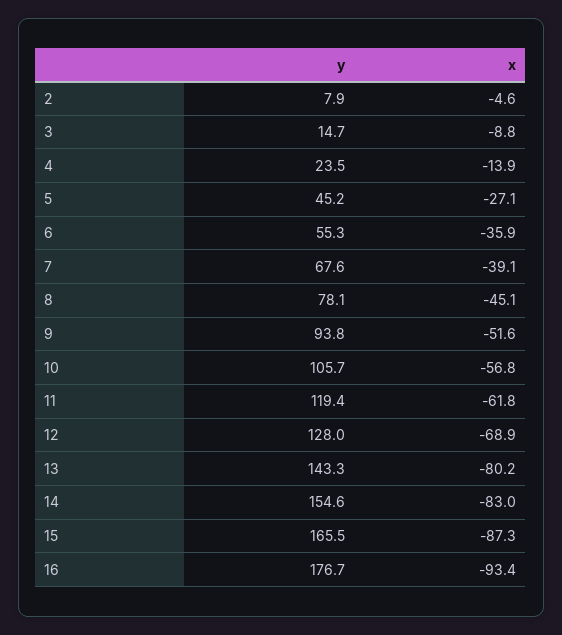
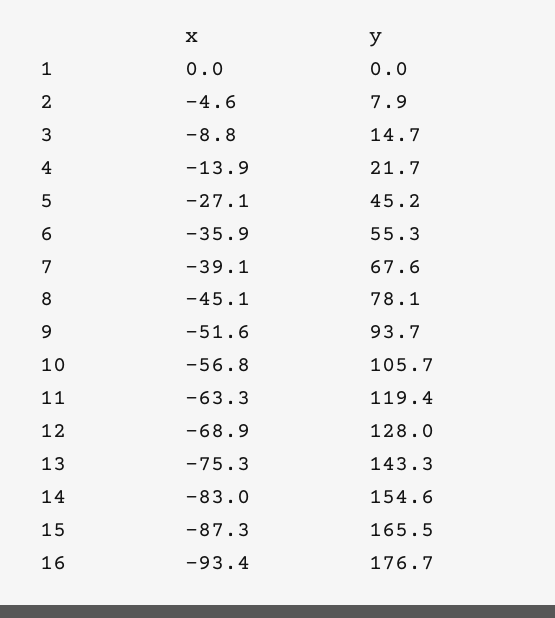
y, 4: 23.5 -> 21.7
y, 9: 93.8 -> 93.7
x, 11: -61.8 -> -63.3
x, 13: -80.2 -> -75.3
x, 1: none -> 0
y, 1: none -> 0

